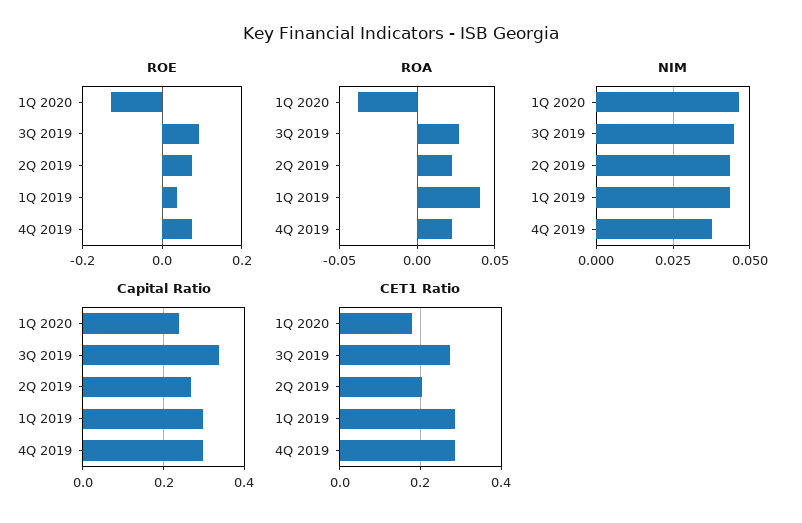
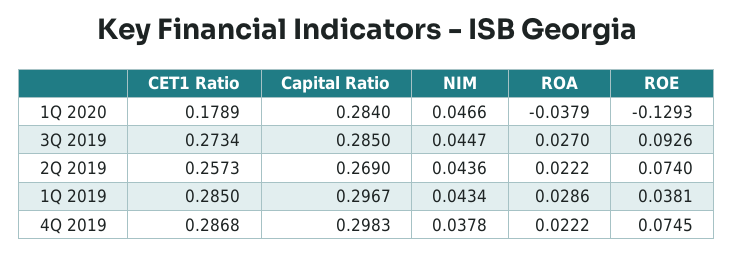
ROA, 1Q 2019: 0.04 -> 0.0286
Capital Ratio, 1Q 2020: 0.24 -> 0.284
Capital Ratio, 3Q 2019: 0.34 -> 0.285
CET1 Ratio, 2Q 2019: 0.2 -> 0.2573

